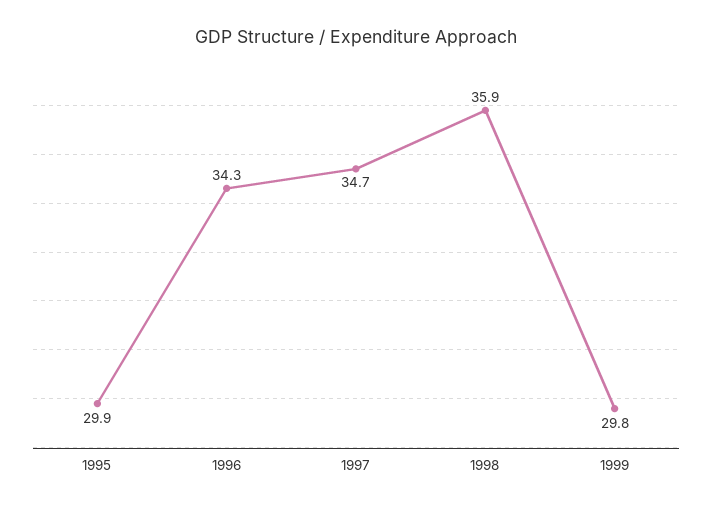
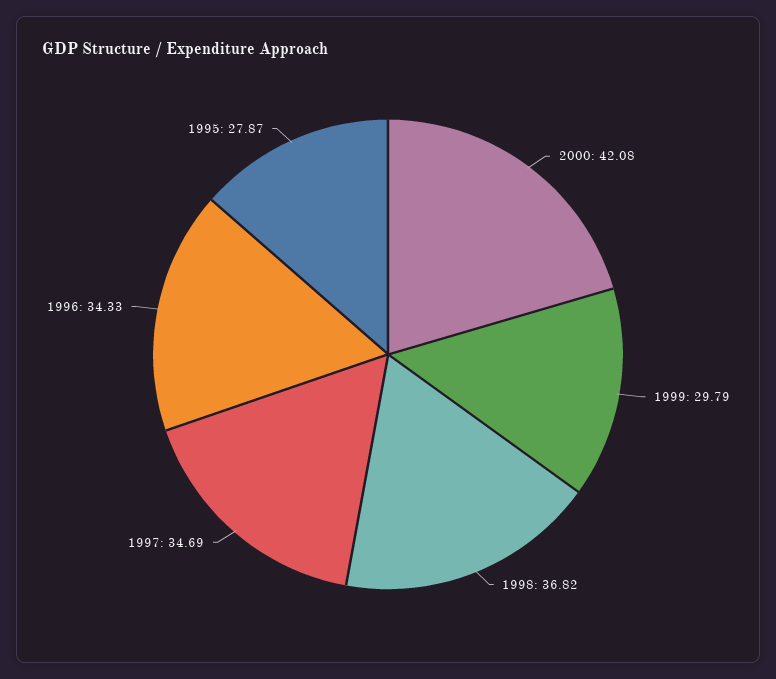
1995: 29.9 -> 27.87
1998: 35.9 -> 36.82
2000: none -> 42.08

